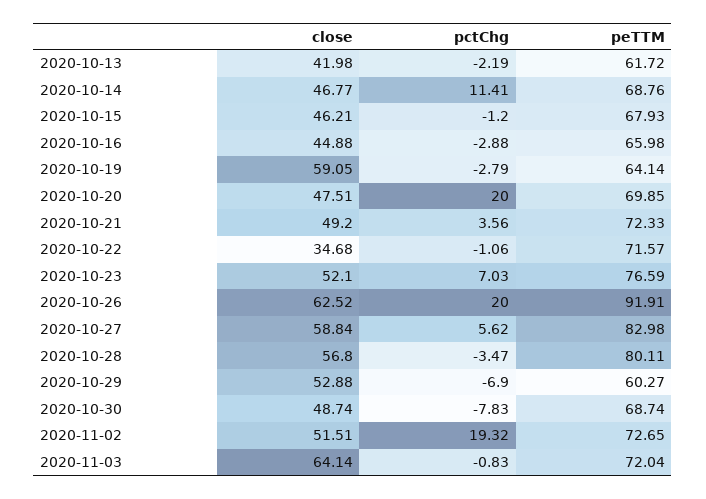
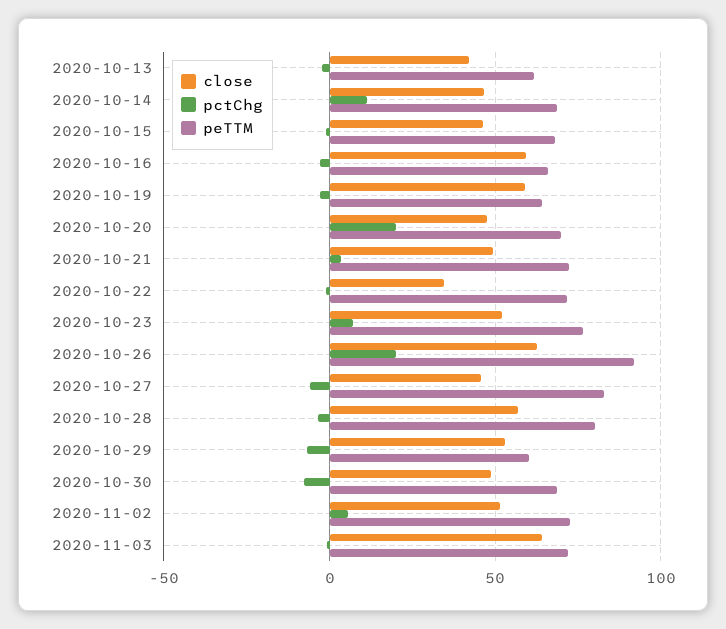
close, 2020-10-16: 44.88 -> 60
close, 2020-10-27: 58.84 -> 45
pctChg, 2020-10-27: 5.62 -> -5
pctChg, 2020-11-02: 19.32 -> 5

